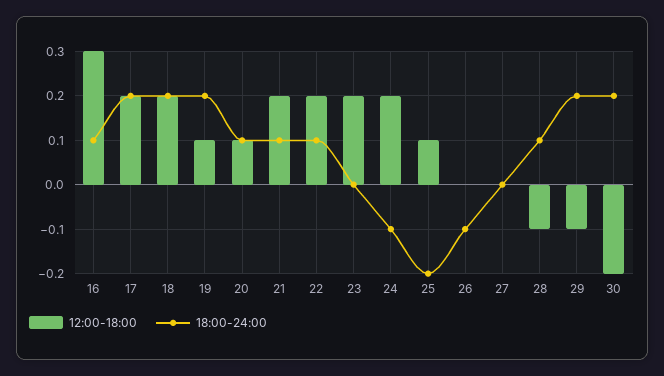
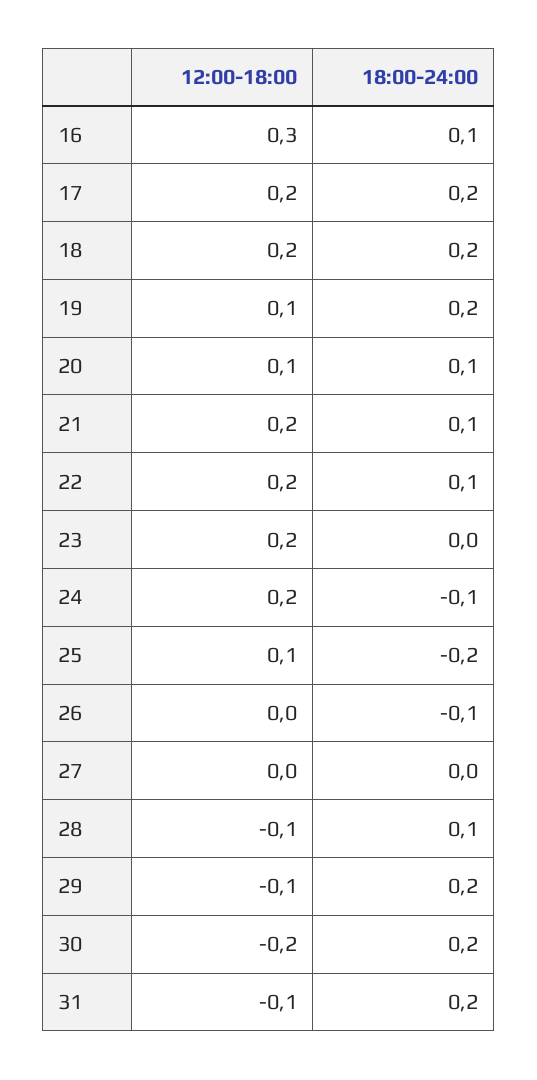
12:00-18:00, 31: none -> -0.1
18:00-24:00, 31: none -> 0.2

